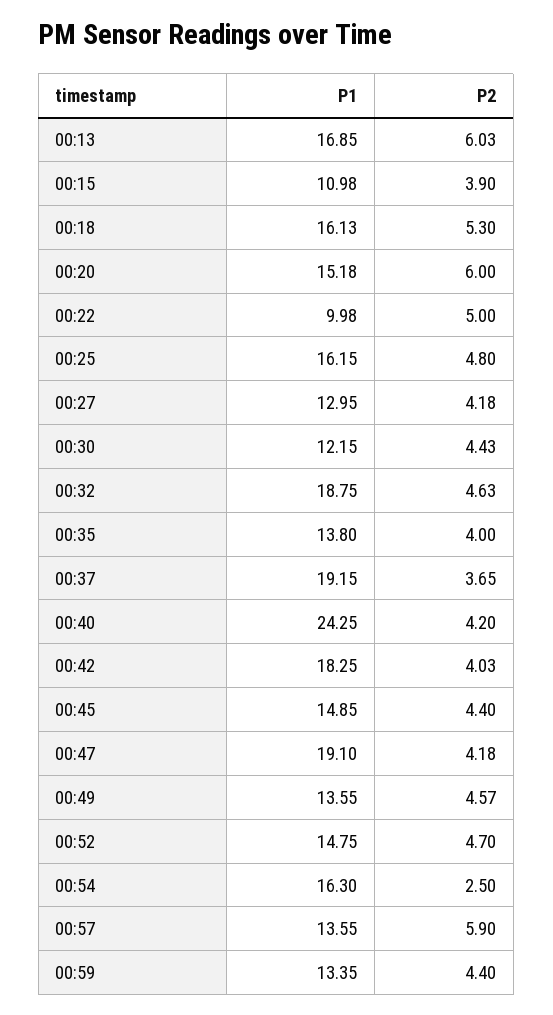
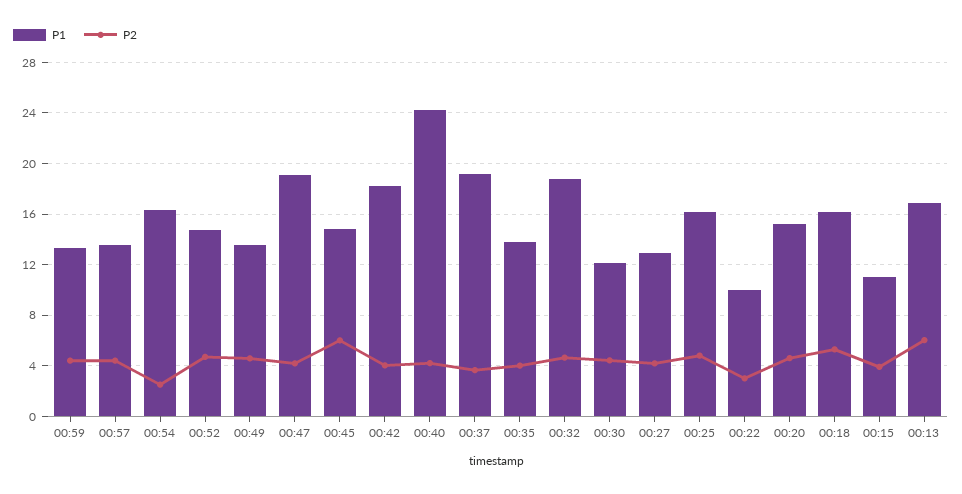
P2, 00:20: 6 -> 4.5
P2, 00:22: 5 -> 3
P2, 00:45: 4.4 -> 6
P2, 00:57: 5.9 -> 4.5

